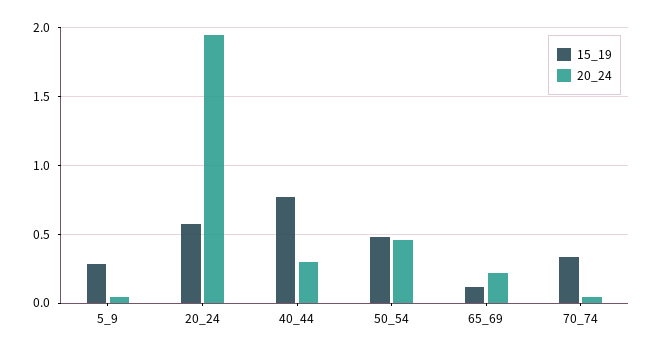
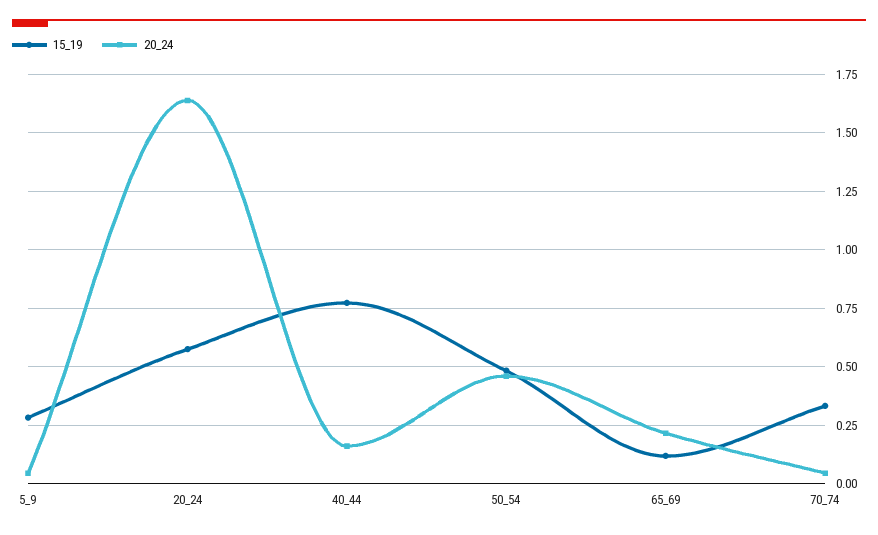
20_24, 20_24: 1.95 -> 1.65
20_24, 40_44: 0.3 -> 0.15

